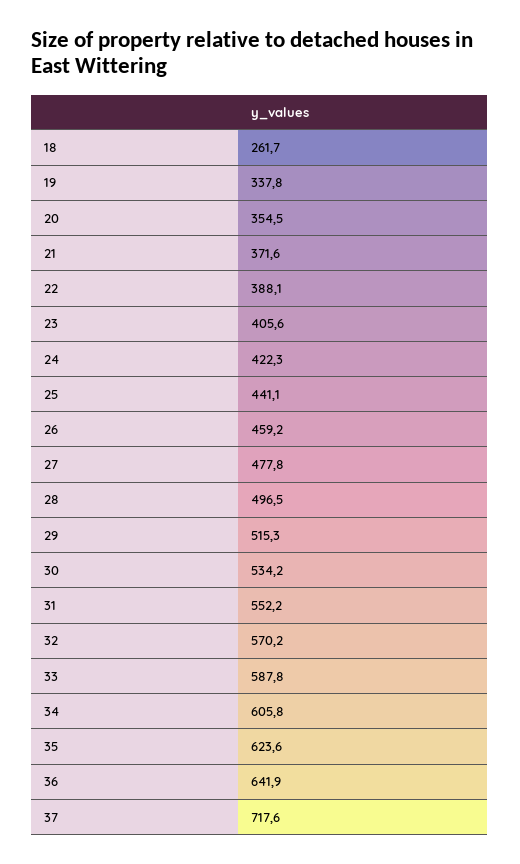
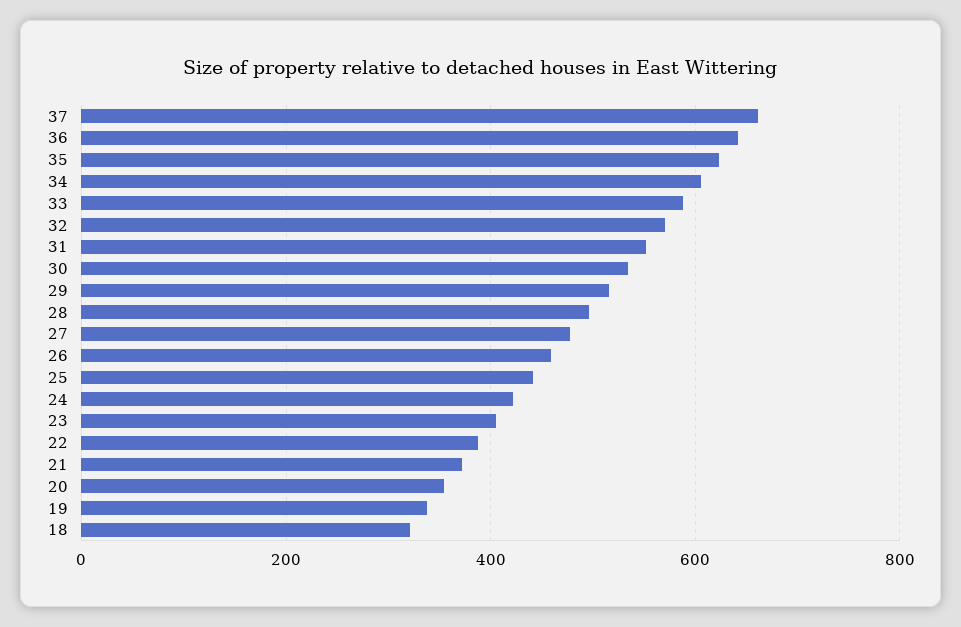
18: 261.7 -> 320
37: 717.6 -> 660

